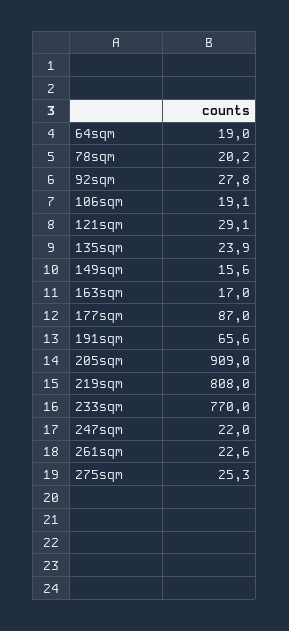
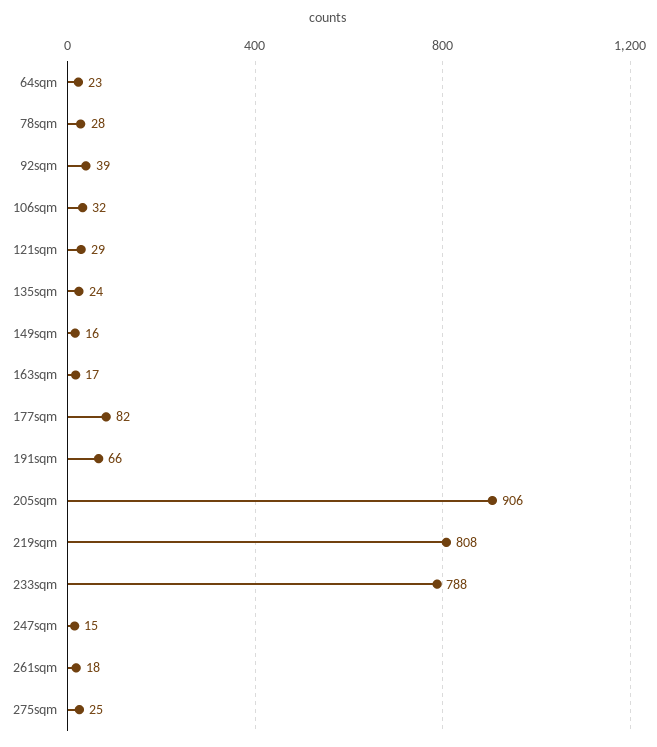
64sqm: 19 -> 23
78sqm: 20.2 -> 28
92sqm: 27.8 -> 39
106sqm: 19.1 -> 32
177sqm: 87 -> 82
205sqm: 909 -> 906
233sqm: 770 -> 788
247sqm: 22 -> 15
261sqm: 22.6 -> 18

